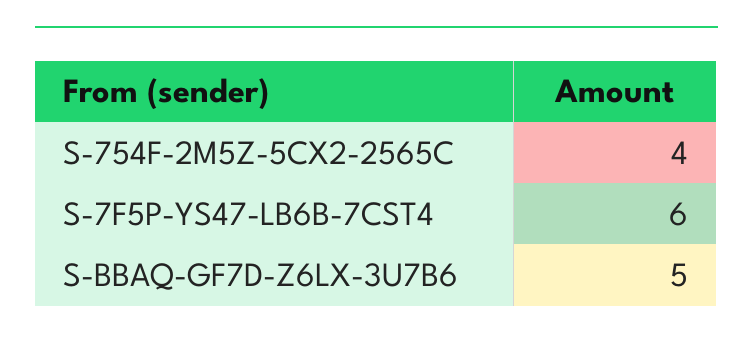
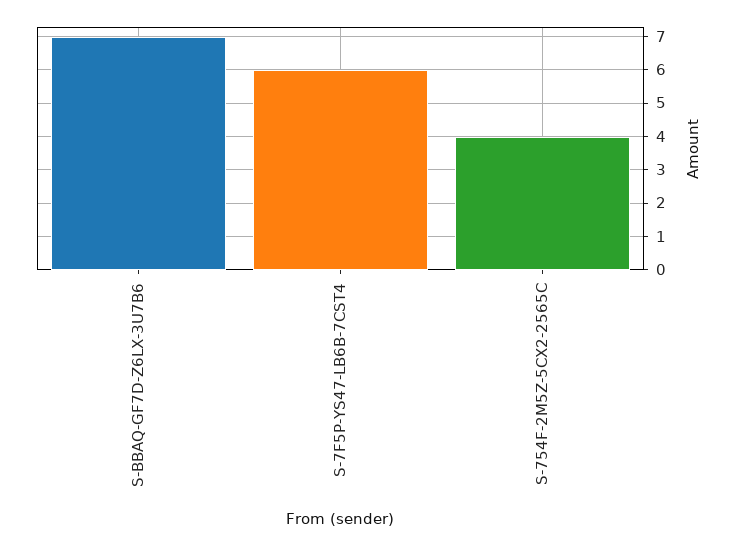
S-BBAQ-GF7D-Z6LX-3U7B6: 5 -> 7

